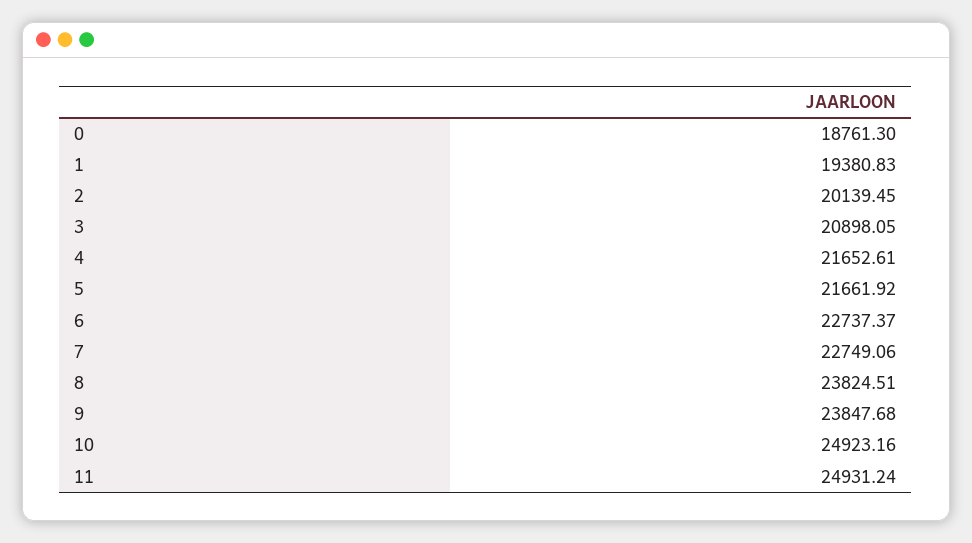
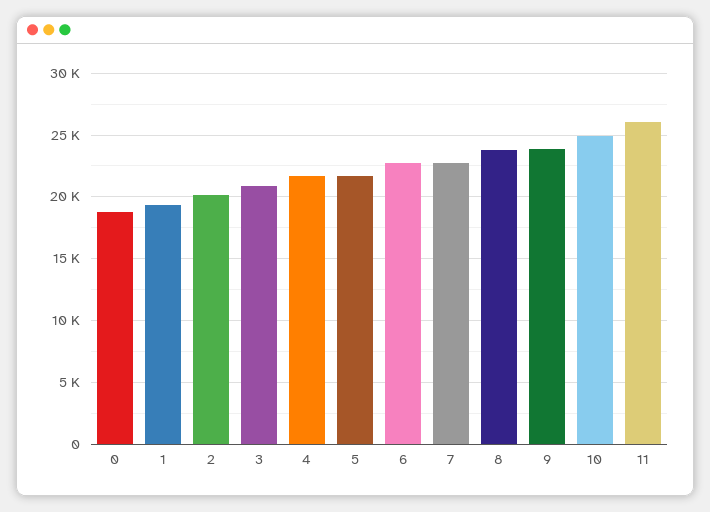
11: 24931.24 -> 26000

